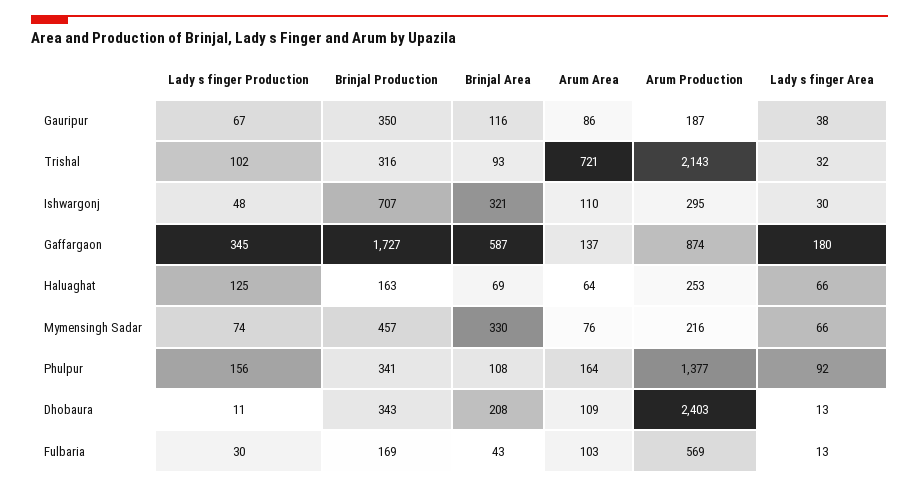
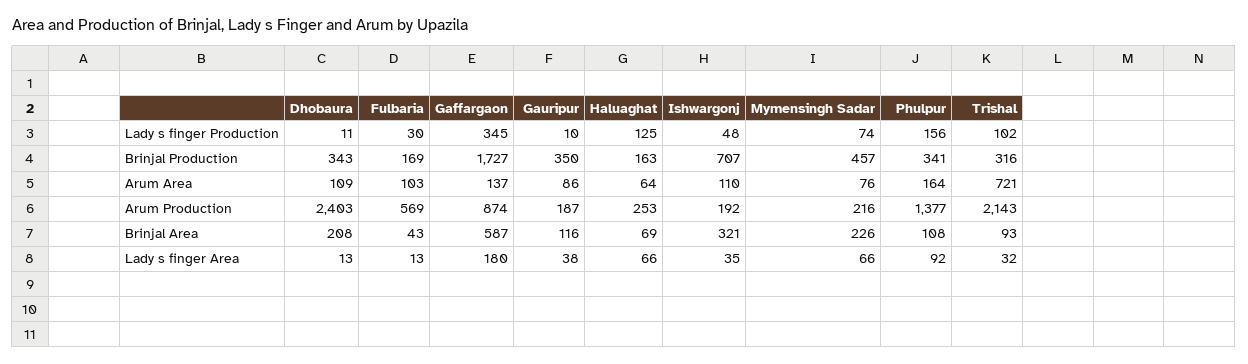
Lady s finger Production, Gauripur: 67 -> 10
Arum Production, Ishwargonj: 295 -> 192
Lady s finger Area, Ishwargonj: 30 -> 35
Brinjal Area, Mymensingh Sadar: 330 -> 226

